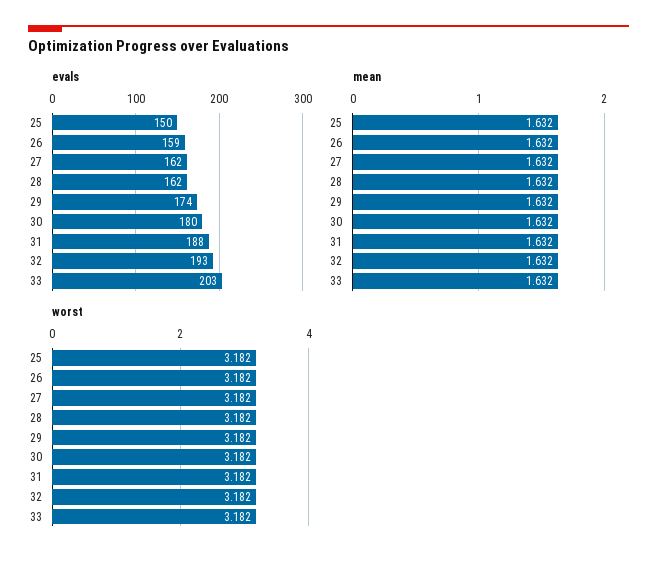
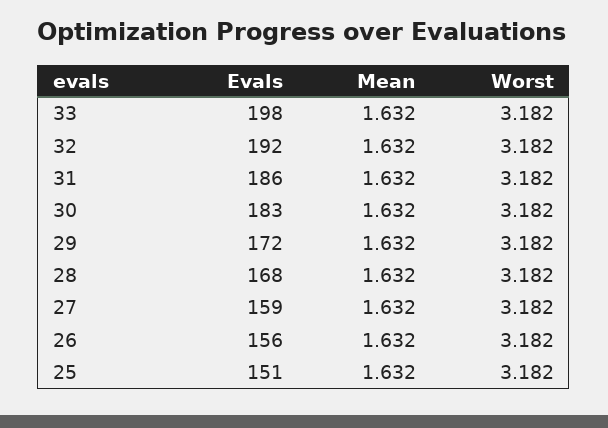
evals, 25: 150 -> 151
evals, 26: 159 -> 156
evals, 27: 162 -> 159
evals, 28: 162 -> 168
evals, 29: 174 -> 172
evals, 30: 180 -> 183
evals, 31: 188 -> 186
evals, 32: 193 -> 192
evals, 33: 203 -> 198

